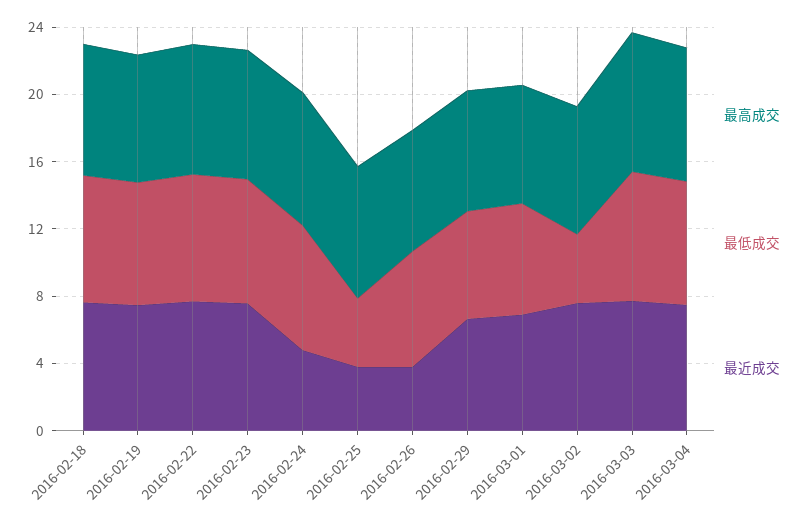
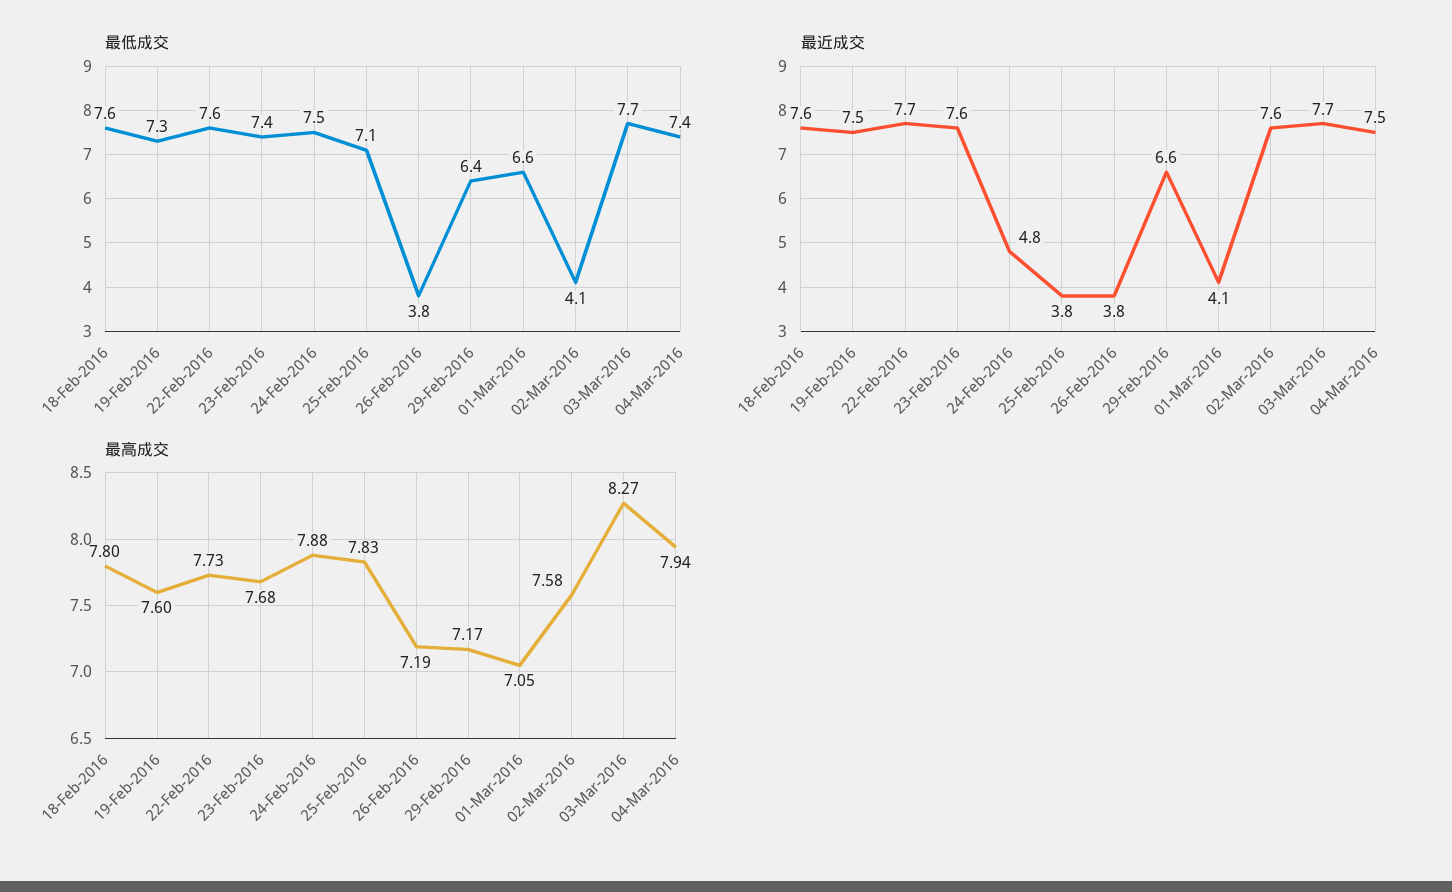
最低成交, 2016-02-25: 4 -> 7.1
最低成交, 2016-02-26: 7 -> 3.8
最近成交, 2016-03-01: 7 -> 4.1

